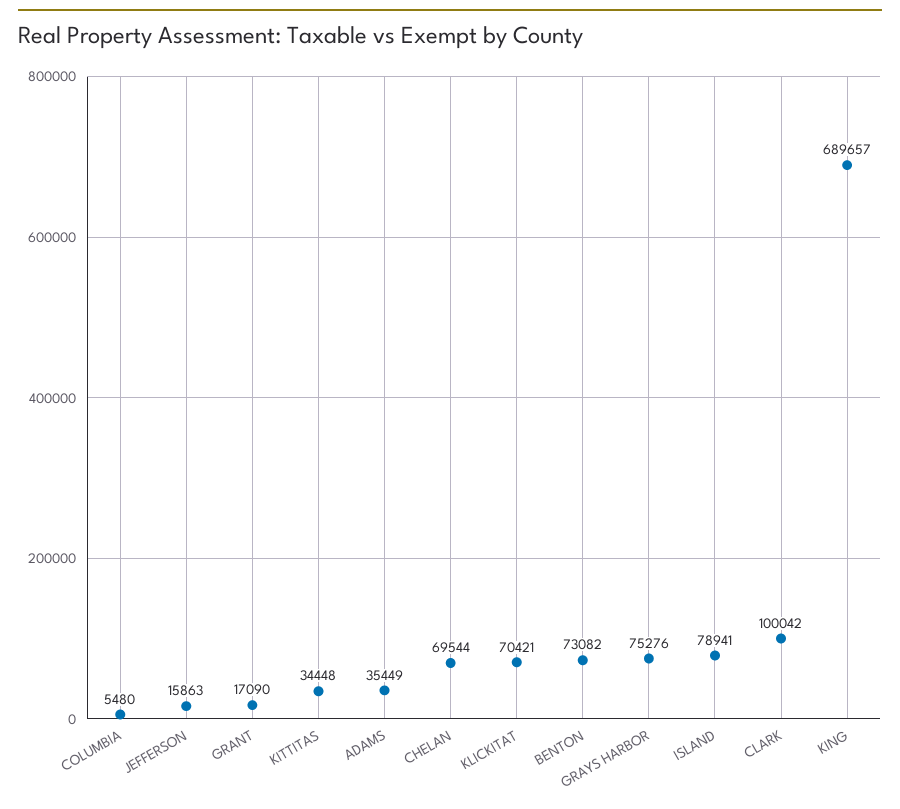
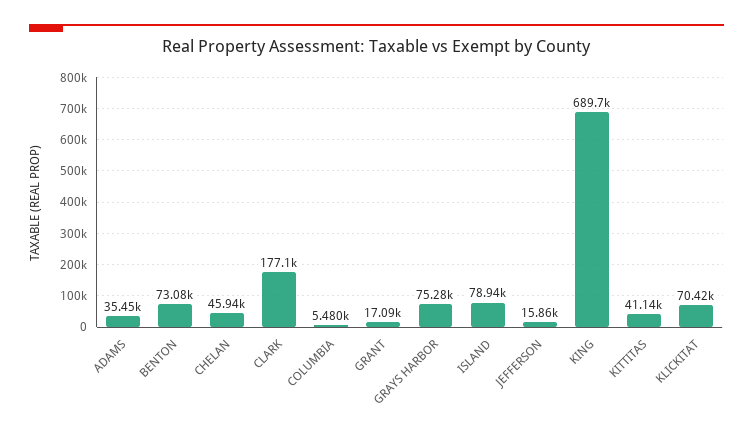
KITTITAS: 34448 -> 41140
CHELAN: 69544 -> 45940
CLARK: 100042 -> 177100

